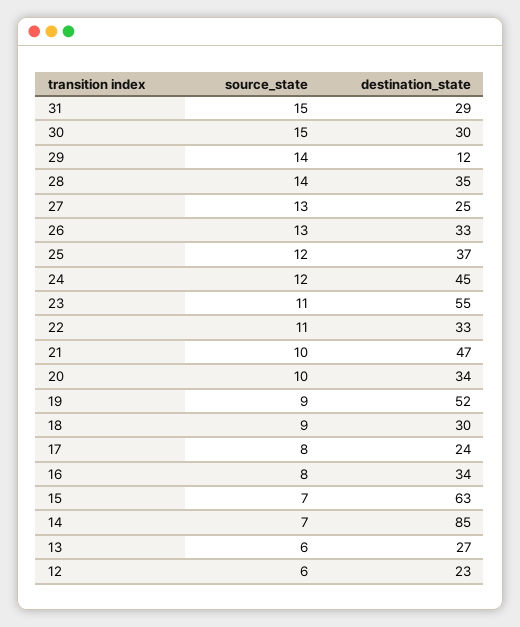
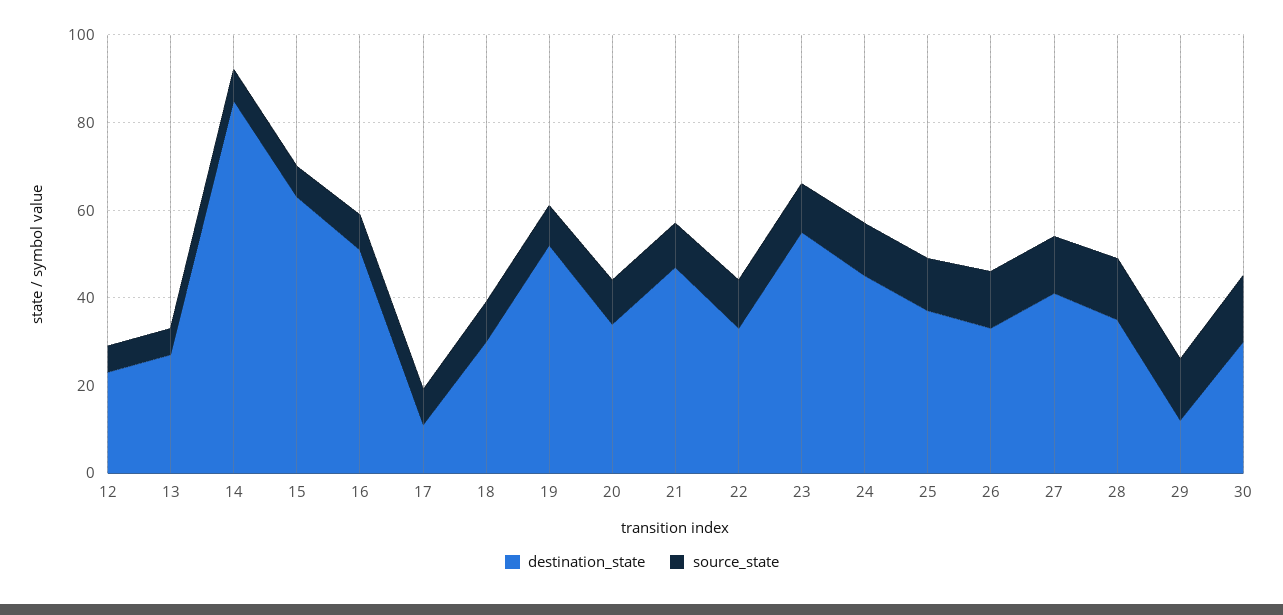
source_state, 31: 15 -> none
destination_state, 31: 29 -> none
destination_state, 27: 25 -> 40
destination_state, 17: 24 -> 10
destination_state, 16: 34 -> 50

